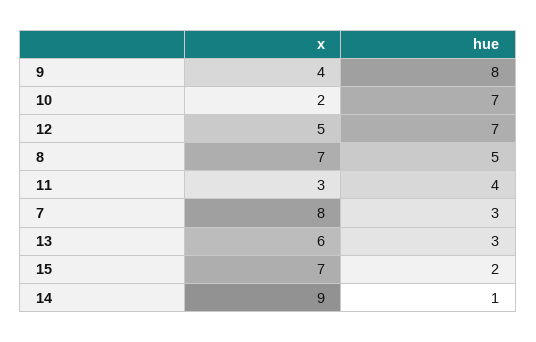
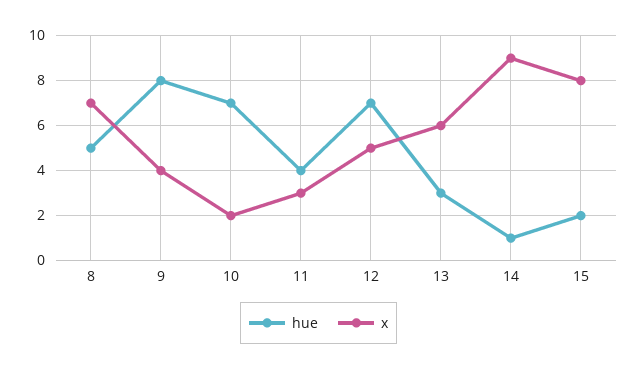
x, 7: 8 -> none
hue, 7: 3 -> none
x, 15: 7 -> 8

